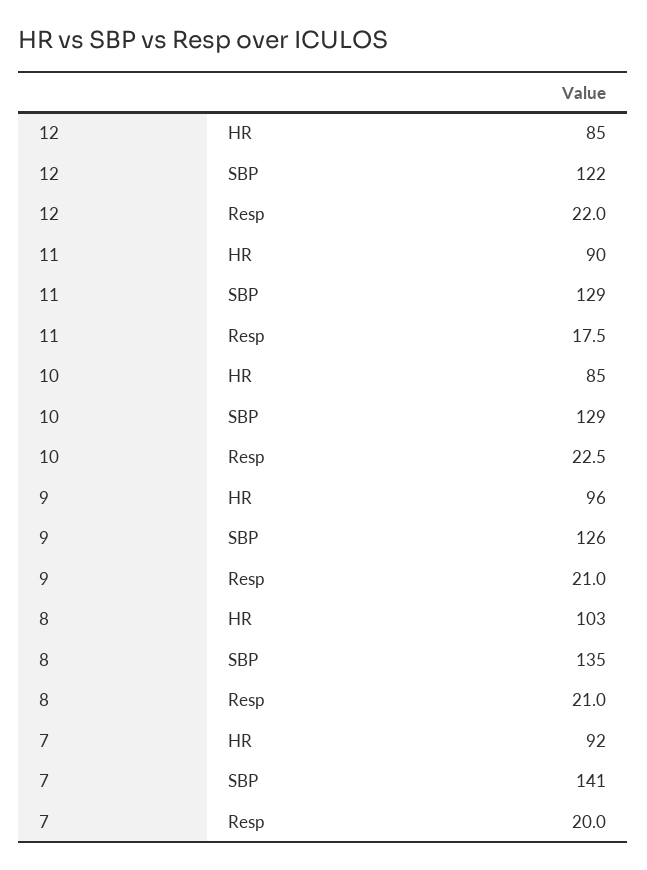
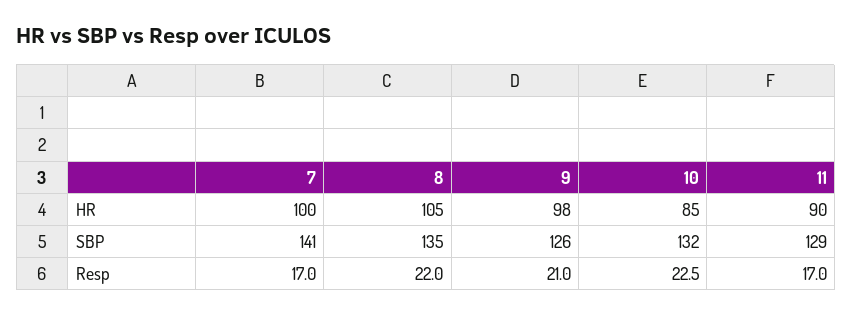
12, HR: 85 -> none
12, SBP: 122 -> none
12, Resp: 22 -> none
11, Resp: 17.5 -> 17
10, SBP: 129 -> 132
9, HR: 96 -> 98
8, HR: 103 -> 105
8, Resp: 21 -> 22
7, HR: 92 -> 100
7, Resp: 20 -> 17

